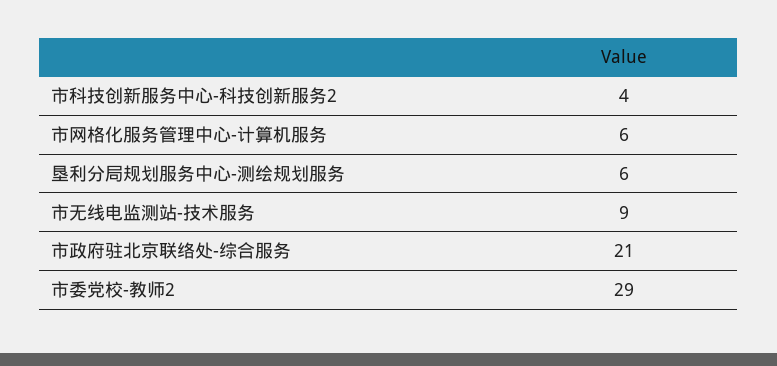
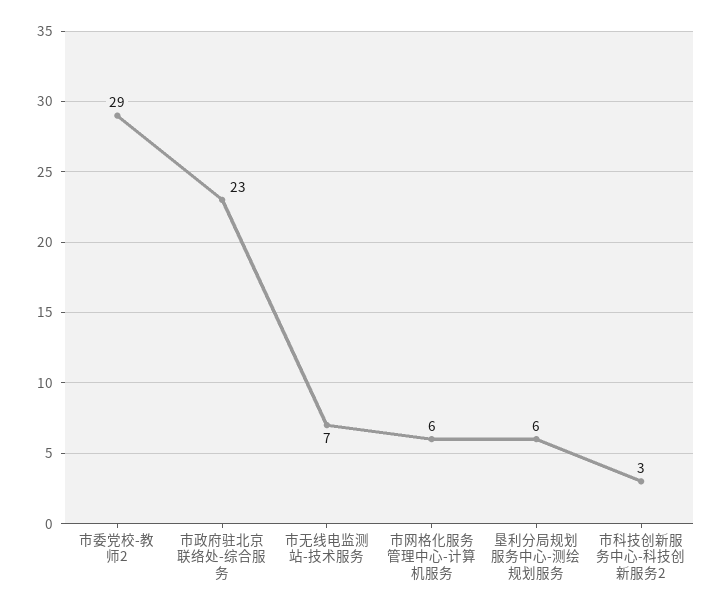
市科技创新服务中心-科技创新服务2: 4 -> 3
市无线电监测站-技术服务: 9 -> 7
市政府驻北京联络处-综合服务: 21 -> 23

